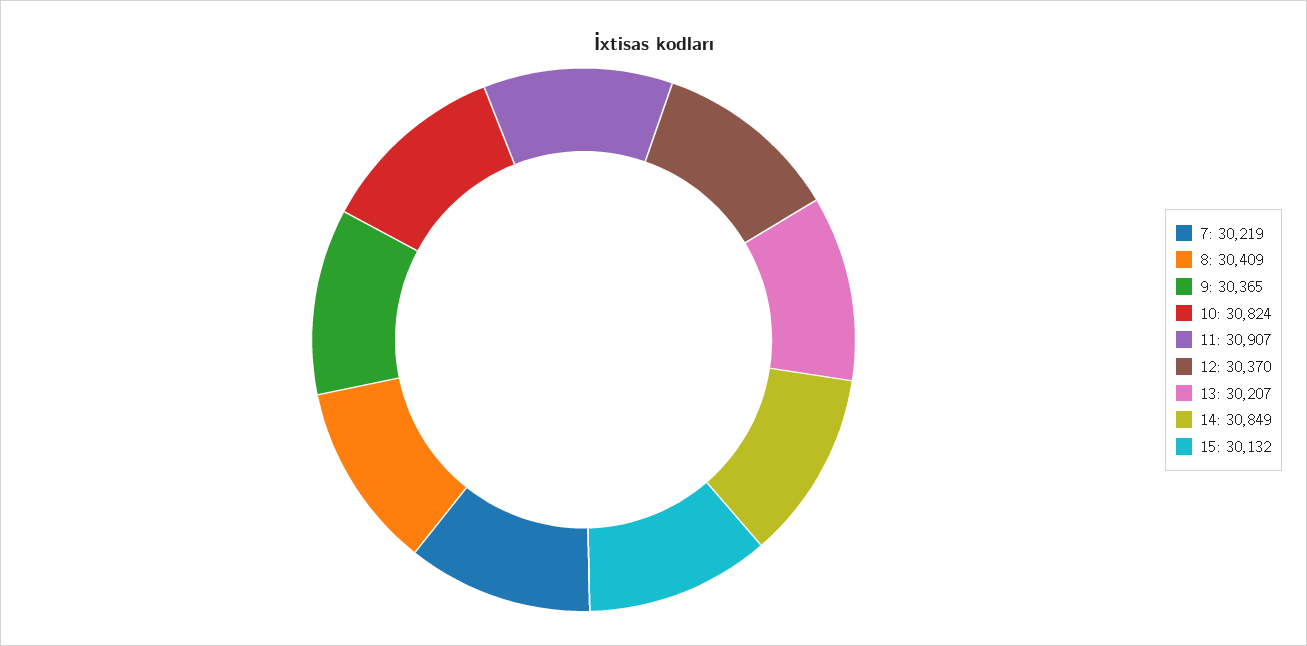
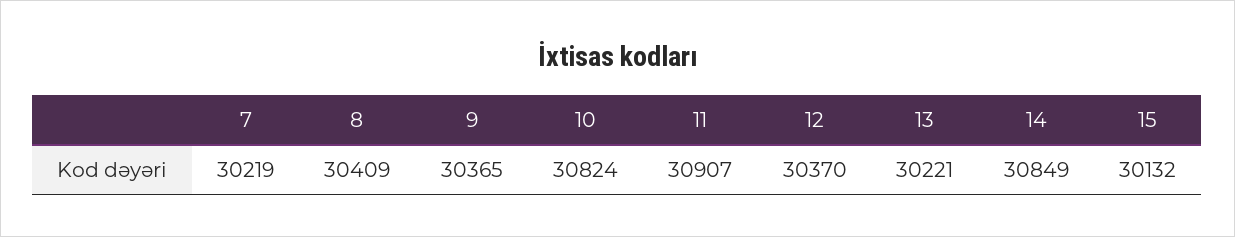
13: 30207 -> 30221

